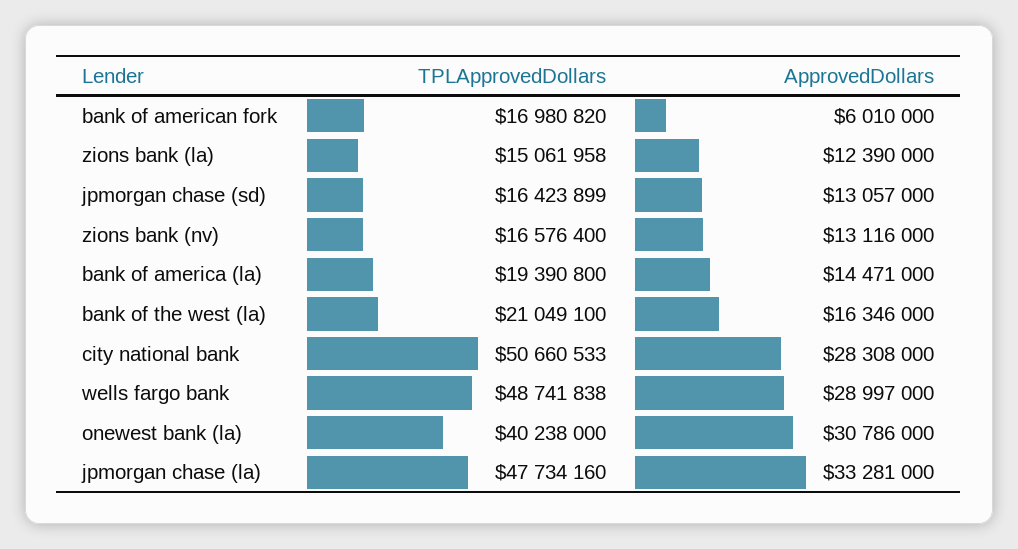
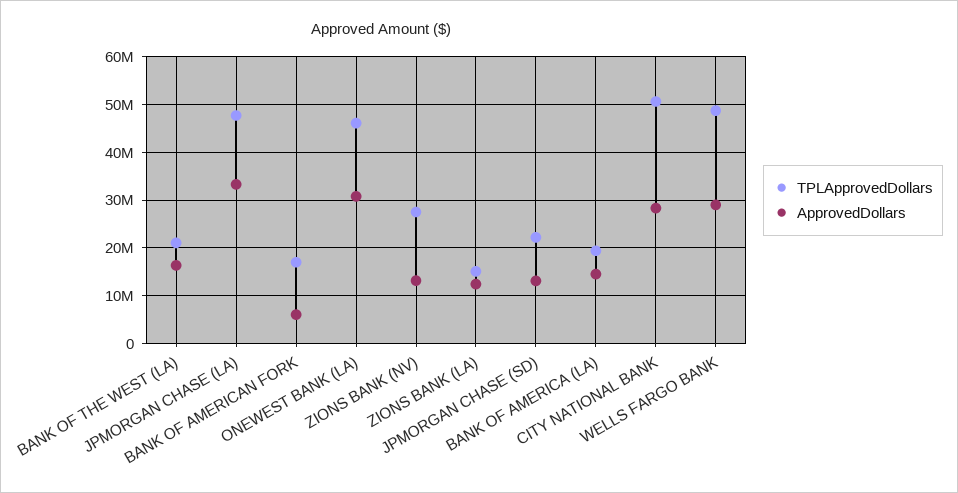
TPLApprovedDollars, jpmorgan chase (sd): 16423899 -> 22000000
TPLApprovedDollars, zions bank (nv): 16576400 -> 28000000
TPLApprovedDollars, onewest bank (la): 40238000 -> 46000000

